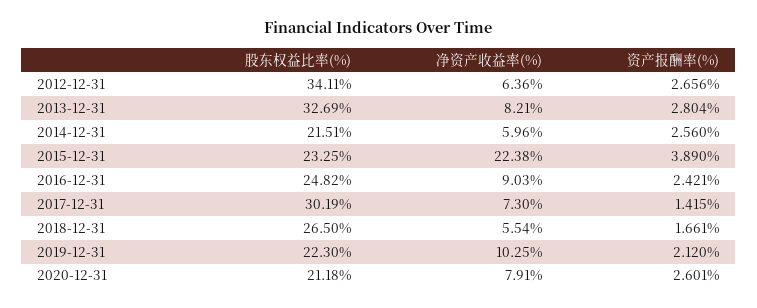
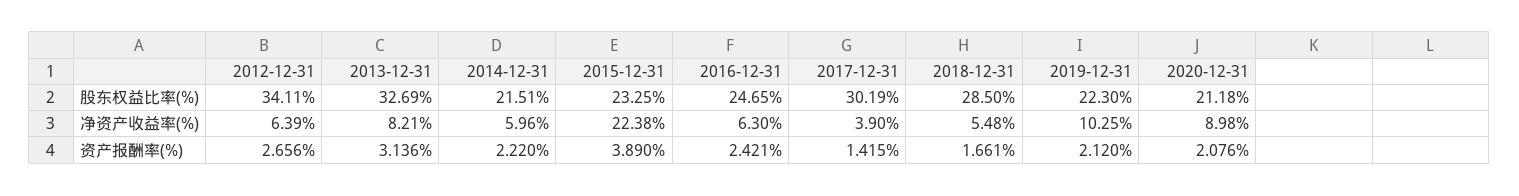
净资产收益率(%), 2012-12-31: 6.36 -> 6.39
资产报酬率(%), 2013-12-31: 2.804 -> 3.136
资产报酬率(%), 2014-12-31: 2.56 -> 2.22
股东权益比率(%), 2016-12-31: 24.82 -> 24.65
净资产收益率(%), 2016-12-31: 9.03 -> 6.3
净资产收益率(%), 2017-12-31: 7.3 -> 3.9
股东权益比率(%), 2018-12-31: 26.5 -> 28.5
净资产收益率(%), 2018-12-31: 5.54 -> 5.48
净资产收益率(%), 2020-12-31: 7.91 -> 8.98
资产报酬率(%), 2020-12-31: 2.601 -> 2.076

